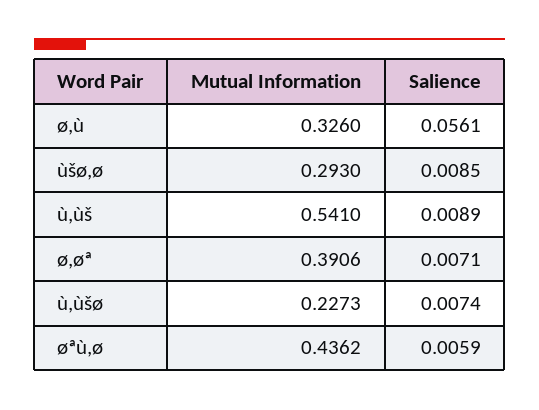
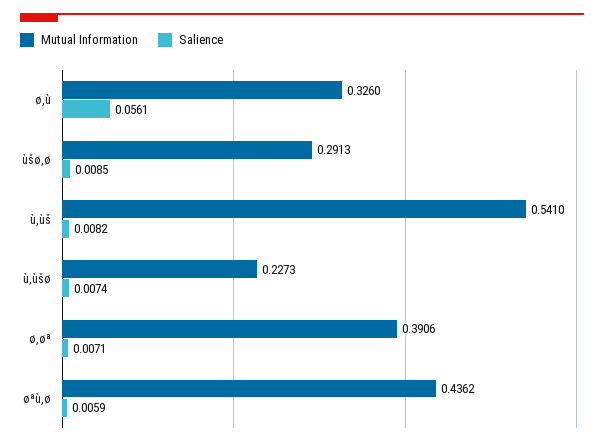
Mutual Information, ùšø,ø: 0.293 -> 0.2913
Salience, ù,ùš: 0.0089 -> 0.0082

